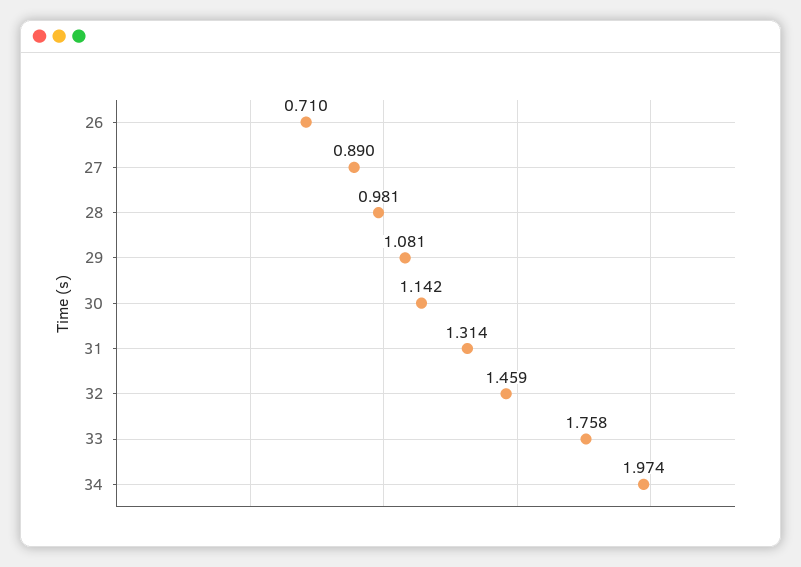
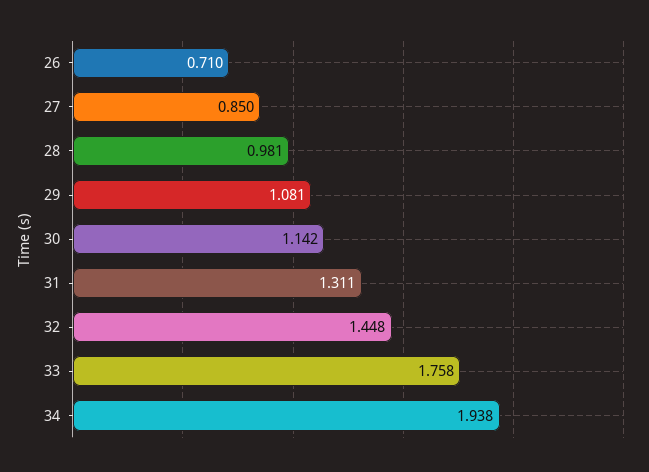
27: 0.89 -> 0.85
31: 1.314 -> 1.311
32: 1.459 -> 1.448
34: 1.974 -> 1.938

